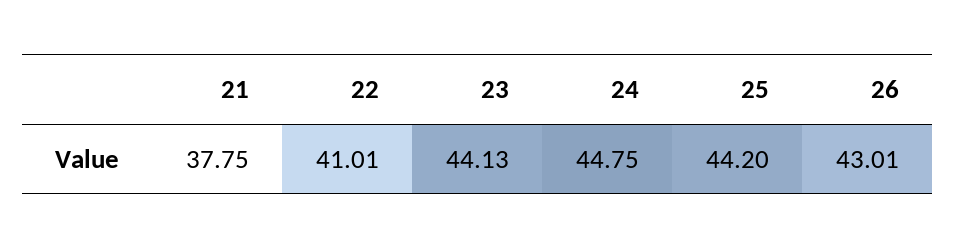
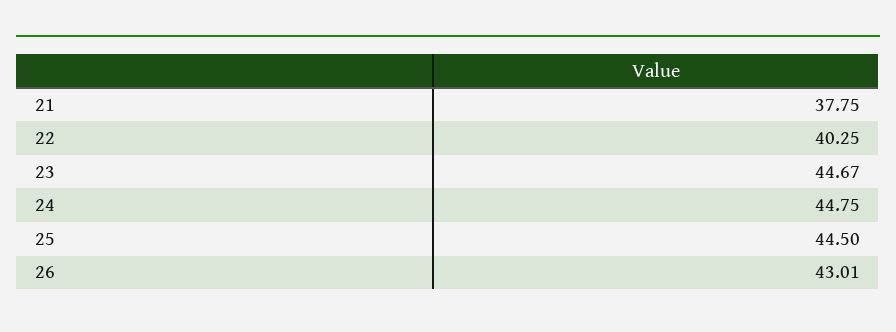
22: 41.01 -> 40.25
23: 44.13 -> 44.67
25: 44.2 -> 44.5

